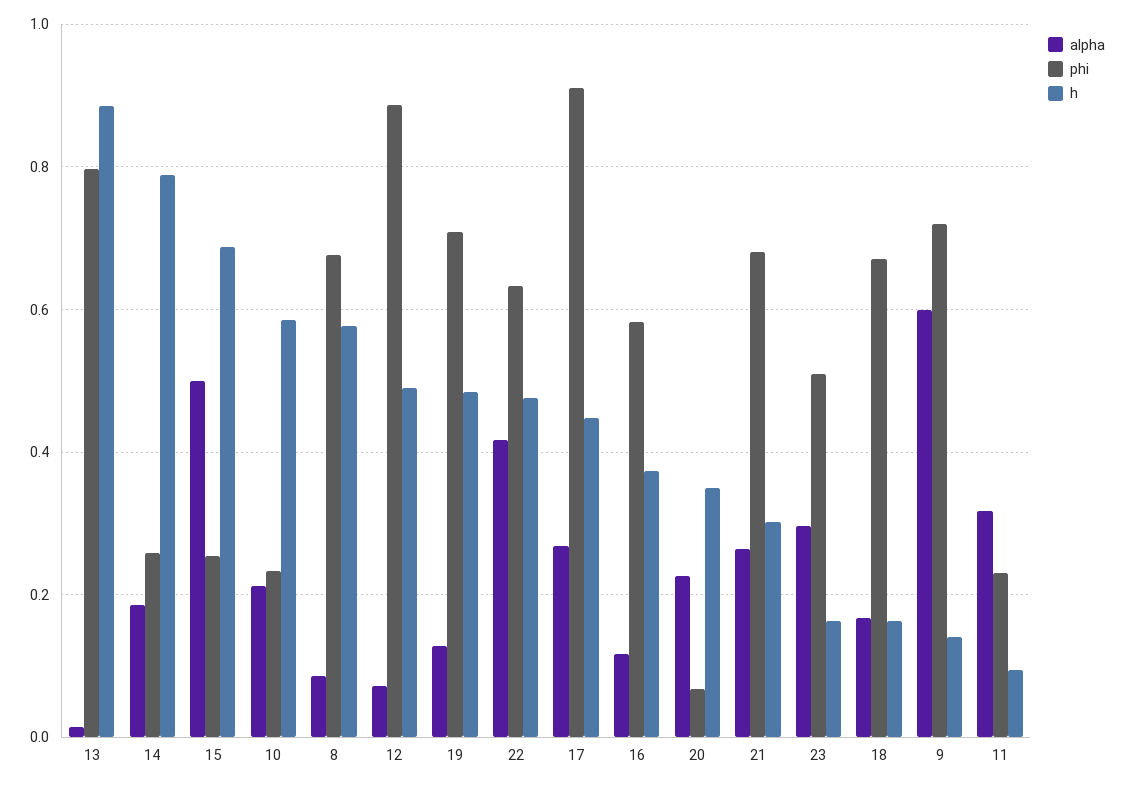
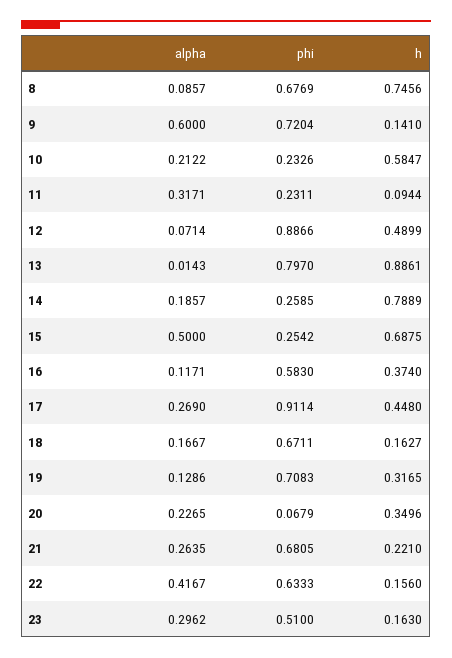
h, 8: 0.58 -> 0.7456
h, 19: 0.48 -> 0.3165
h, 22: 0.48 -> 0.156
h, 21: 0.3 -> 0.221

